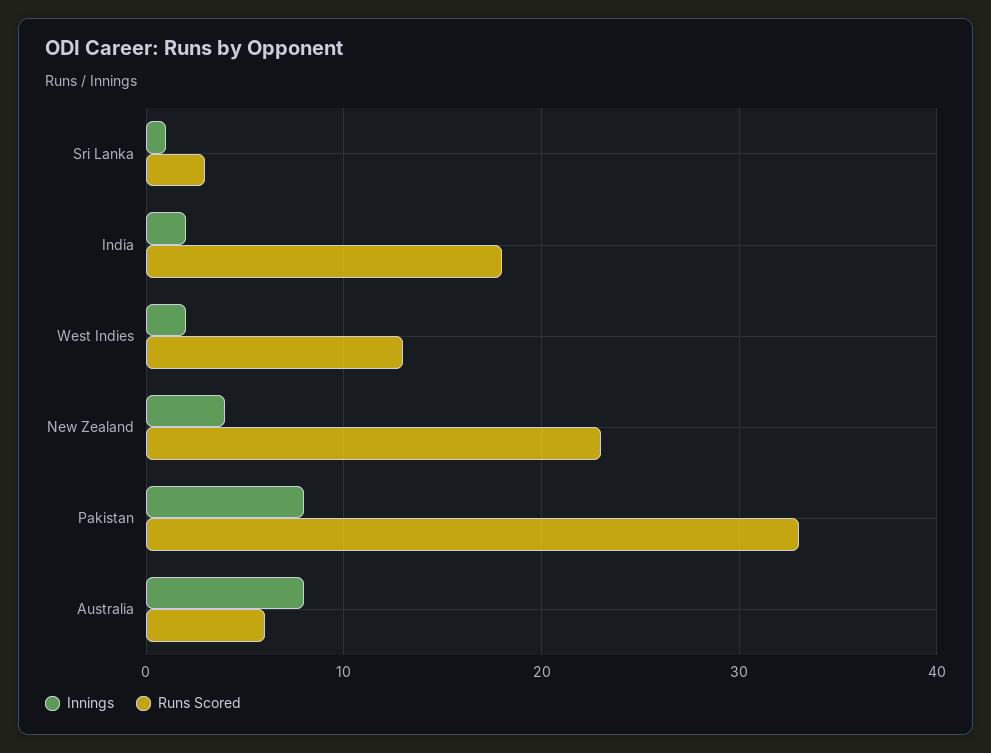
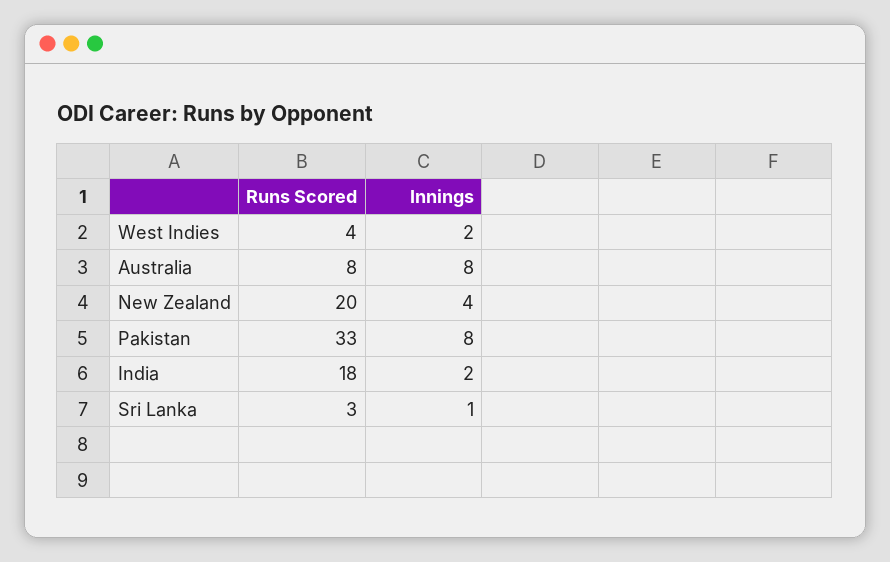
Runs Scored, West Indies: 13 -> 4
Runs Scored, New Zealand: 23 -> 20
Runs Scored, Australia: 6 -> 8

